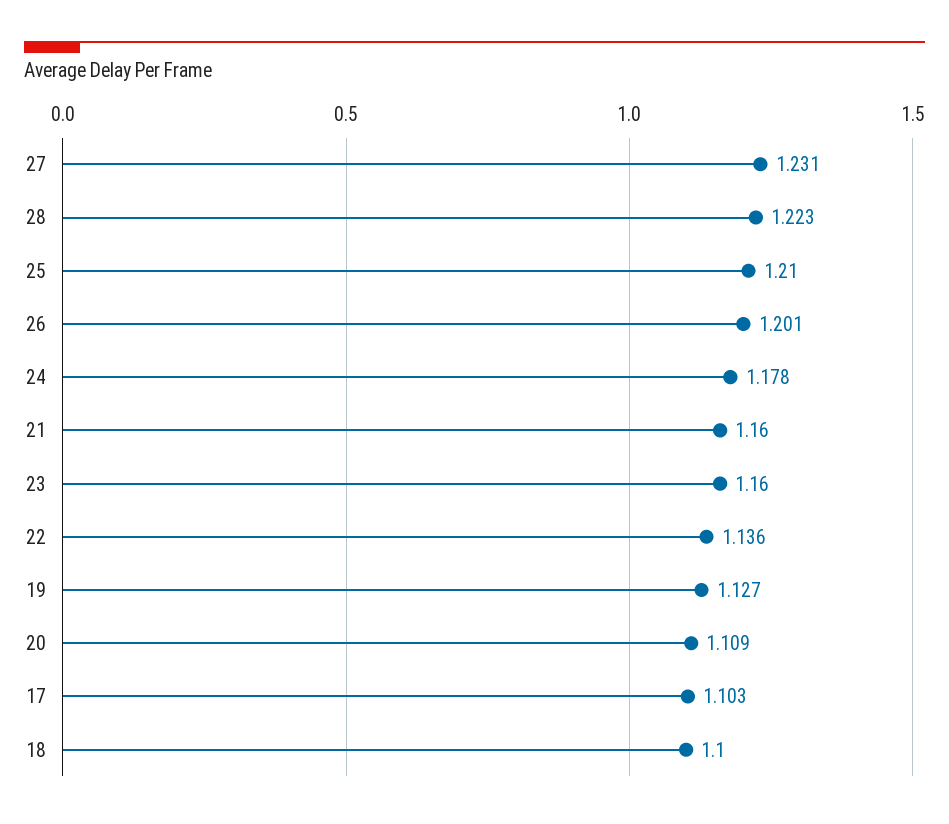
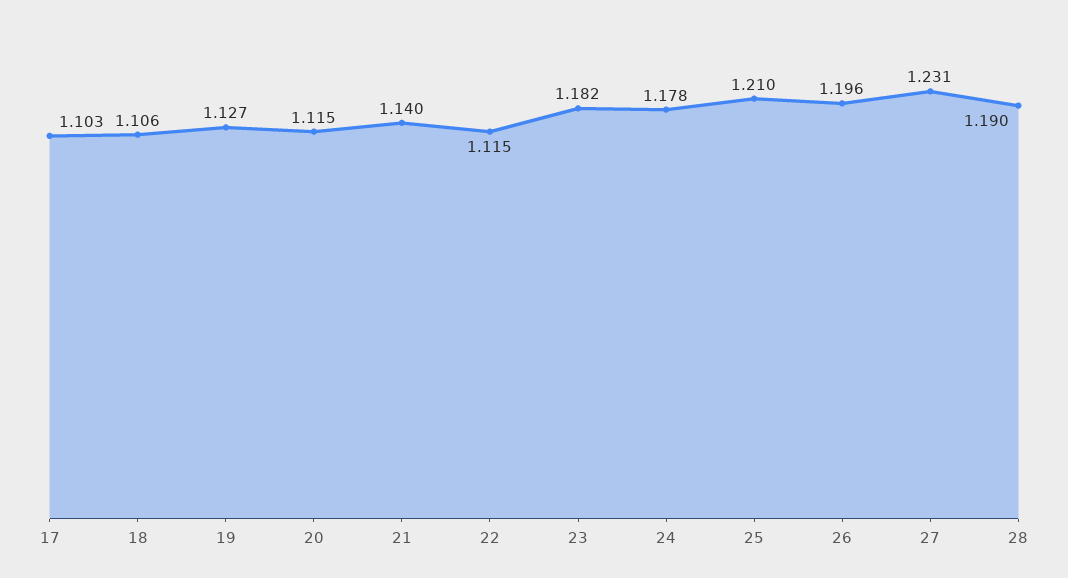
28: 1.223 -> 1.19
26: 1.201 -> 1.196
21: 1.16 -> 1.14
23: 1.16 -> 1.182
22: 1.136 -> 1.115
20: 1.109 -> 1.115
18: 1.1 -> 1.106

